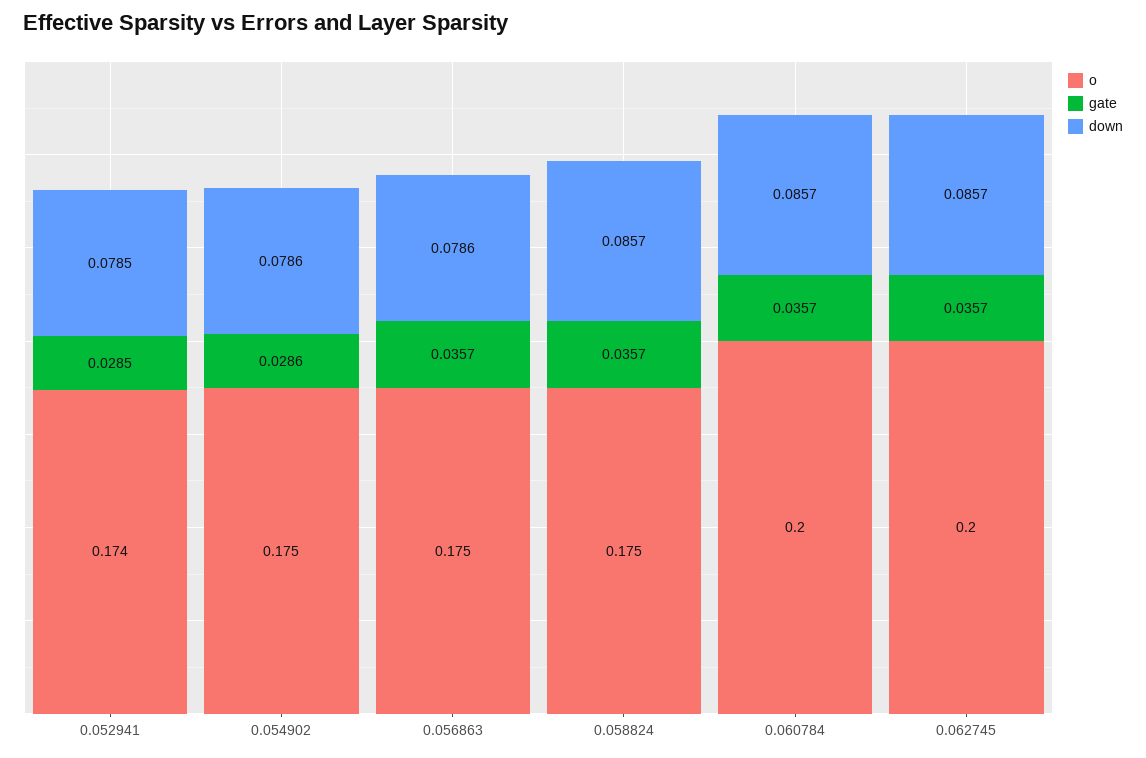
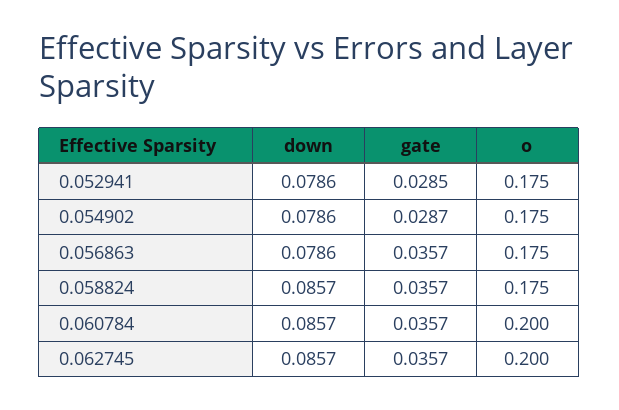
o, 0.052941: 0.174 -> 0.175
down, 0.052941: 0.0785 -> 0.0786
gate, 0.054902: 0.0286 -> 0.0287

